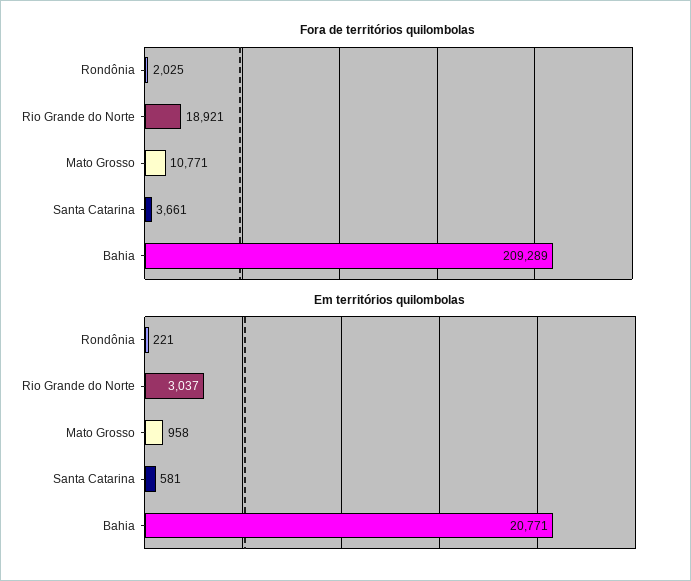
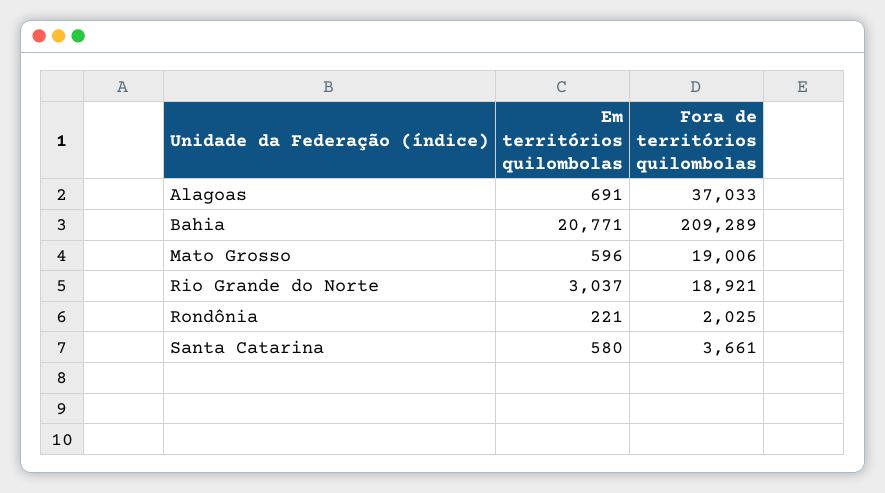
Fora de territórios quilombolas, Mato Grosso: 10771 -> 19006
Em territórios quilombolas, Mato Grosso: 958 -> 596
Em territórios quilombolas, Santa Catarina: 581 -> 580
Em territórios quilombolas, Alagoas: none -> 691
Fora de territórios quilombolas, Alagoas: none -> 37033

